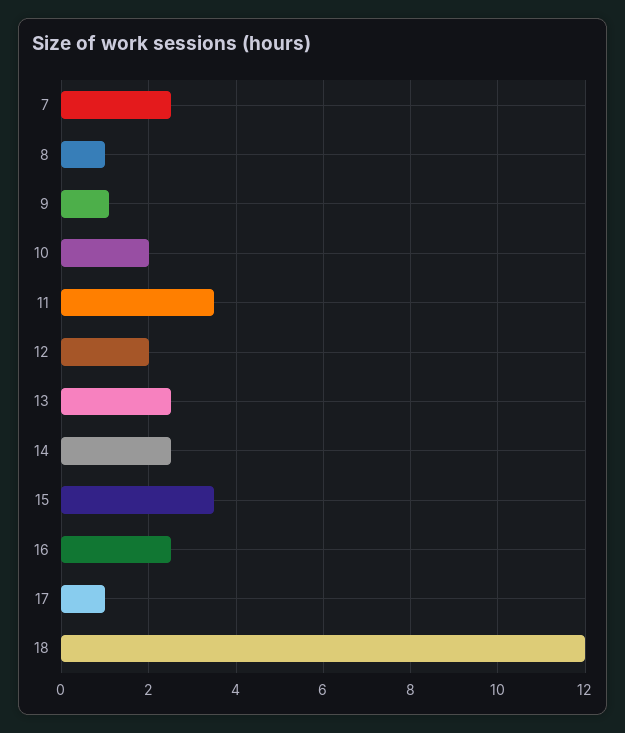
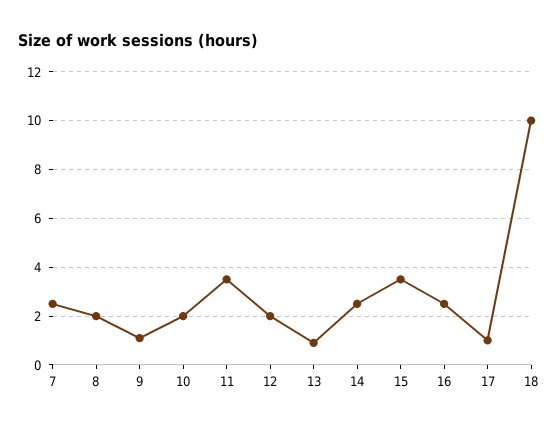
8: 1 -> 2
13: 2.5 -> 1
18: 12 -> 10

